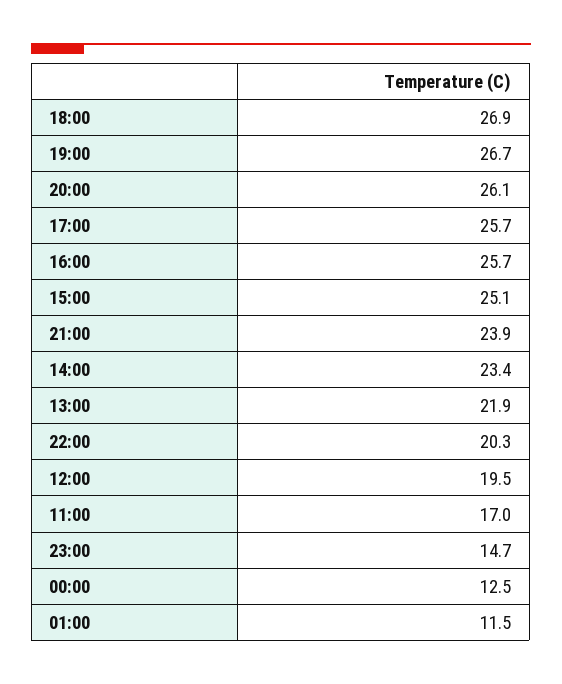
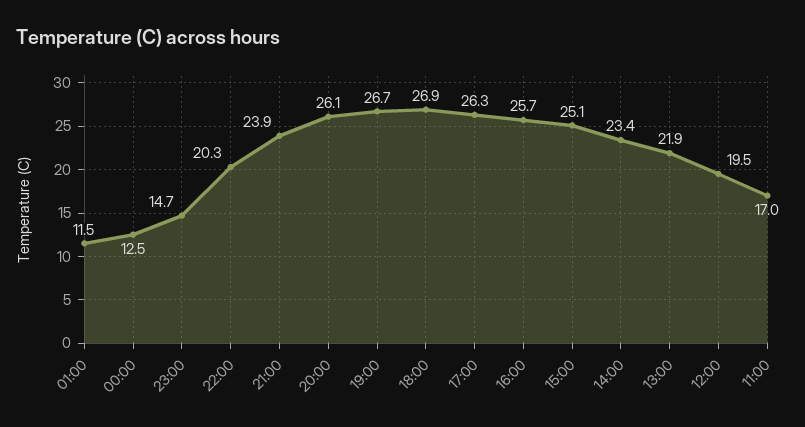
17:00: 25.7 -> 26.3

